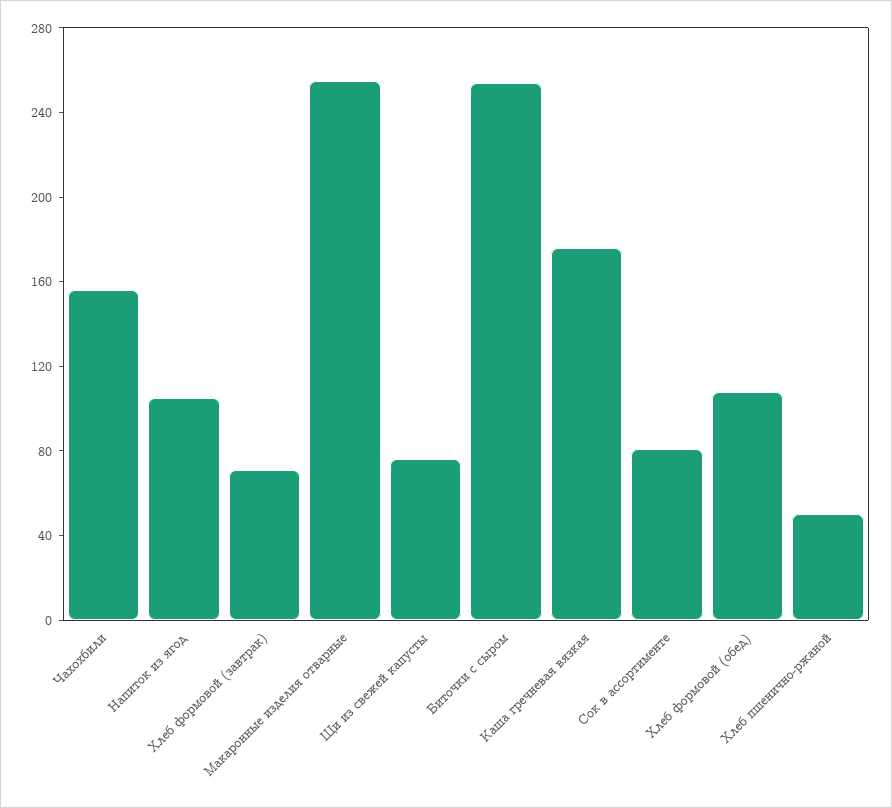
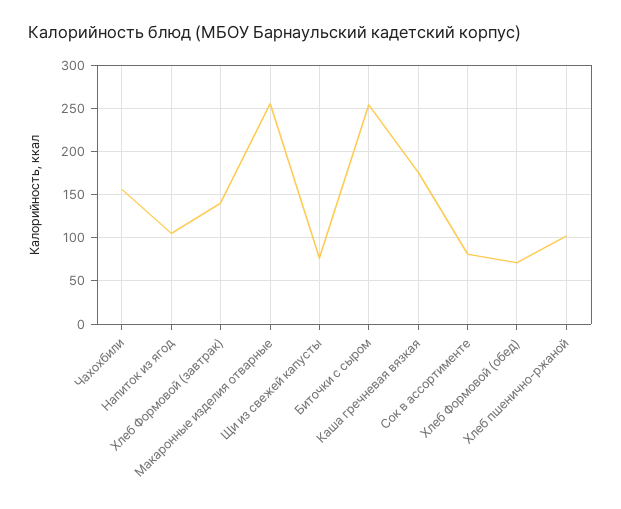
Хлеб формовой (завтрак): 70 -> 140
Хлеб формовой (обед): 110 -> 70
Хлеб пшенично-ржаной: 50 -> 100

